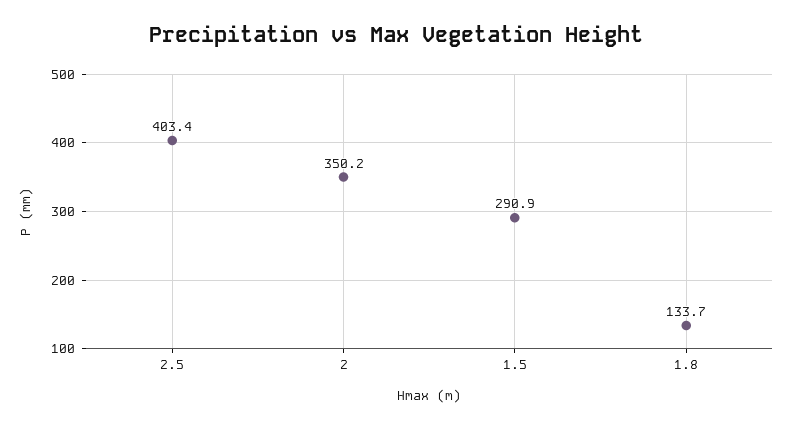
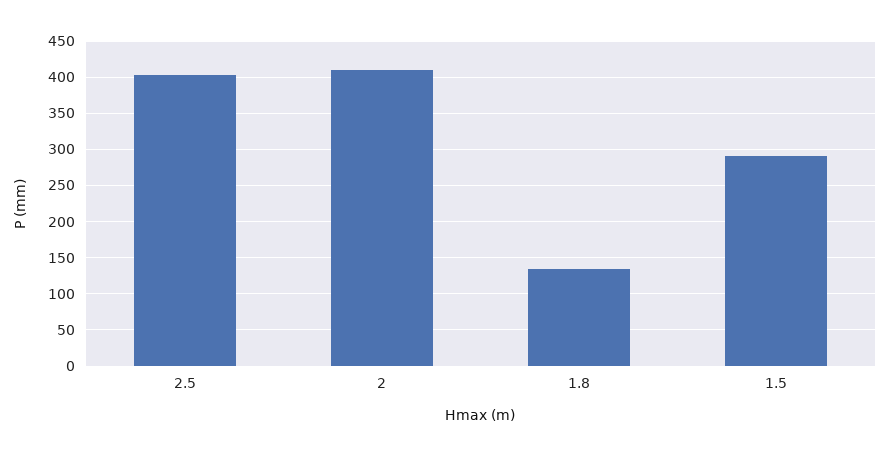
2: 350.2 -> 410

